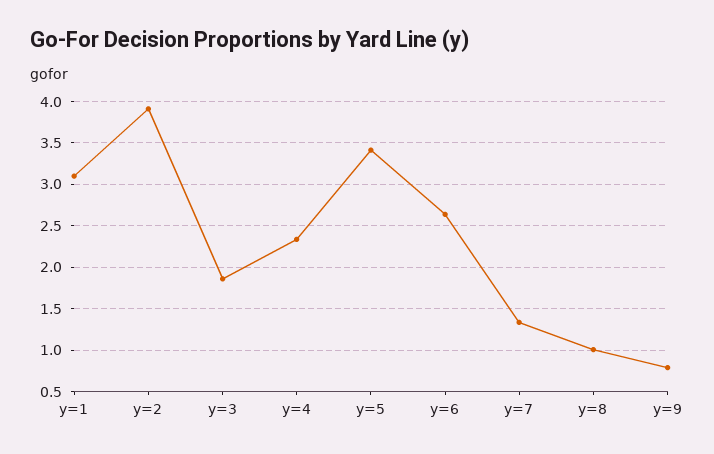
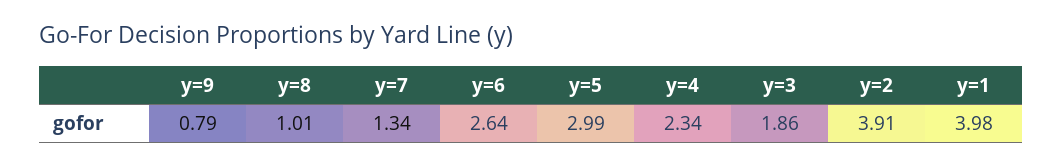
y=1: 3.1 -> 3.98
y=5: 3.4 -> 2.99

